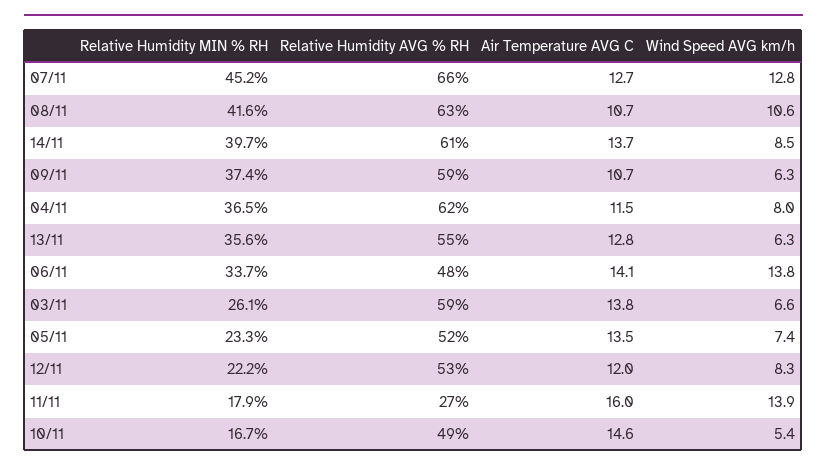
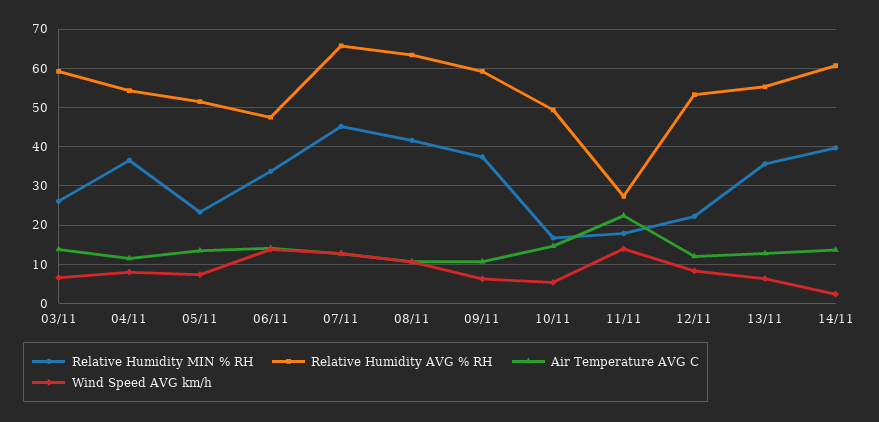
Wind Speed AVG km/h, 14/11: 8.5 -> 2
Relative Humidity AVG % RH, 04/11: 62 -> 54
Air Temperature AVG C, 11/11: 16 -> 22

